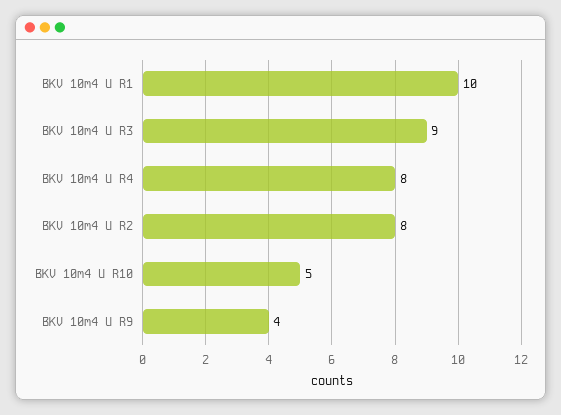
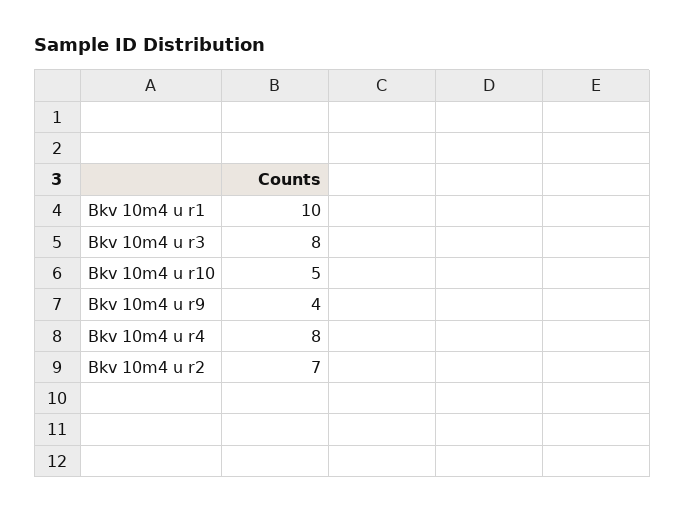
BKV 10m4 U R3: 9 -> 8
BKV 10m4 U R2: 8 -> 7

